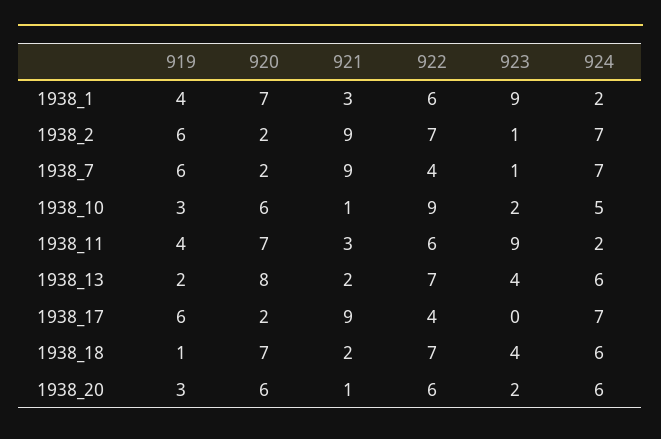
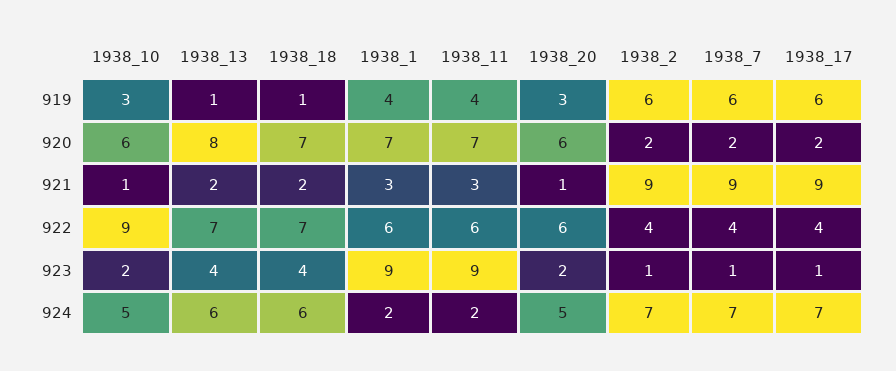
922, 1938_2: 7 -> 4
919, 1938_13: 2 -> 1
923, 1938_17: 0 -> 1
924, 1938_20: 6 -> 5

